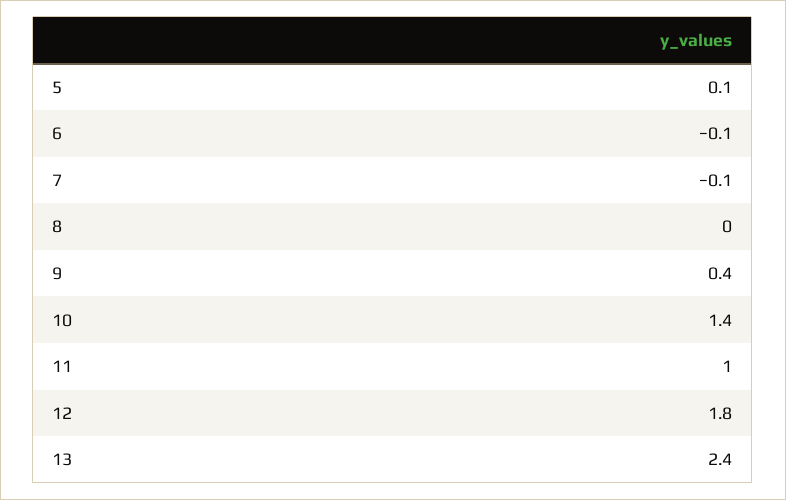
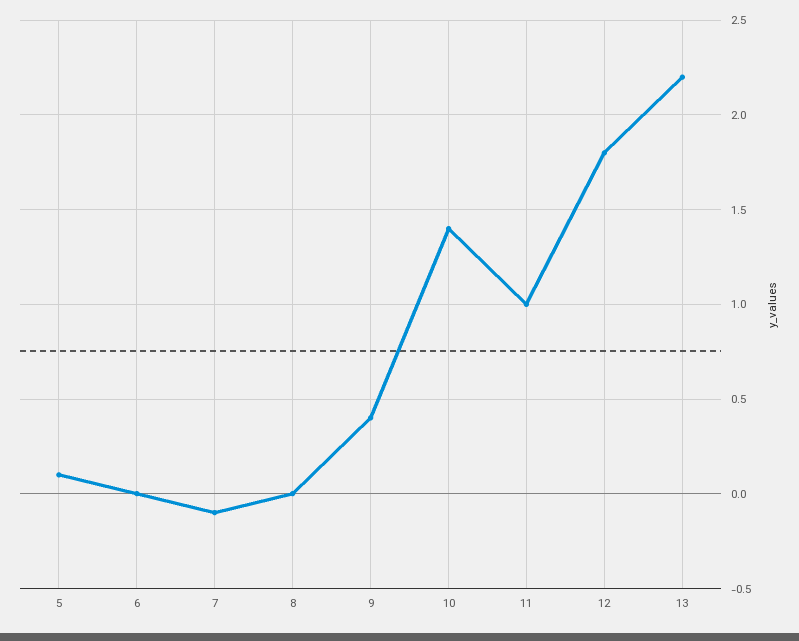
6: -0.1 -> 0
13: 2.4 -> 2.2

